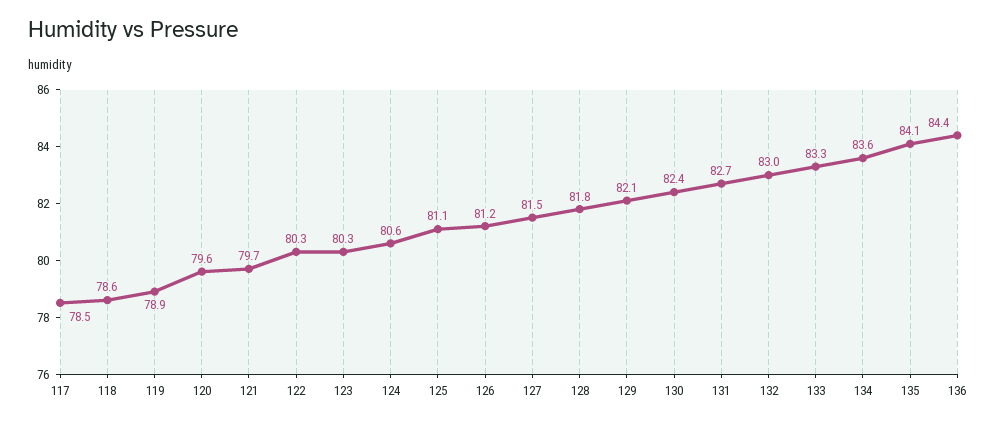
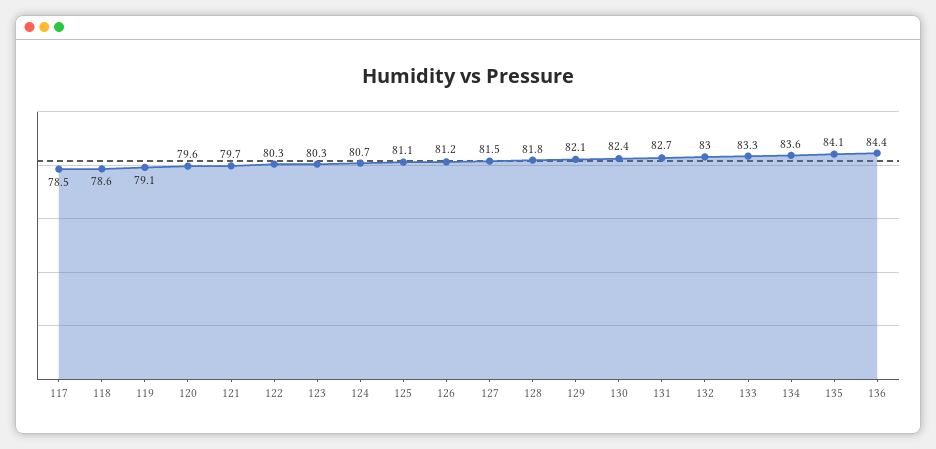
119: 78.9 -> 79.1
124: 80.6 -> 80.7

